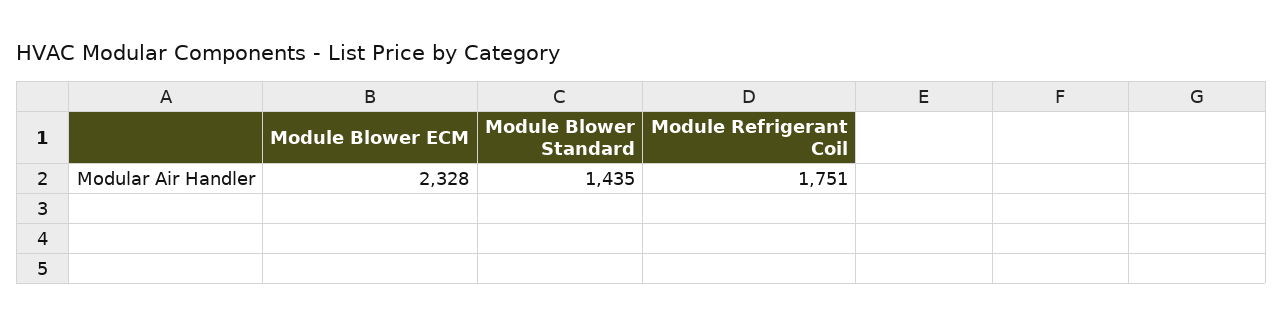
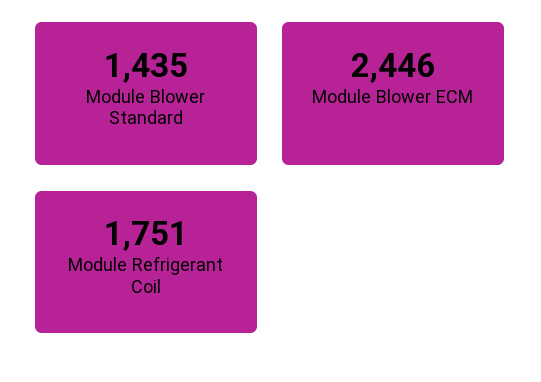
Module Blower ECM: 2328 -> 2446

